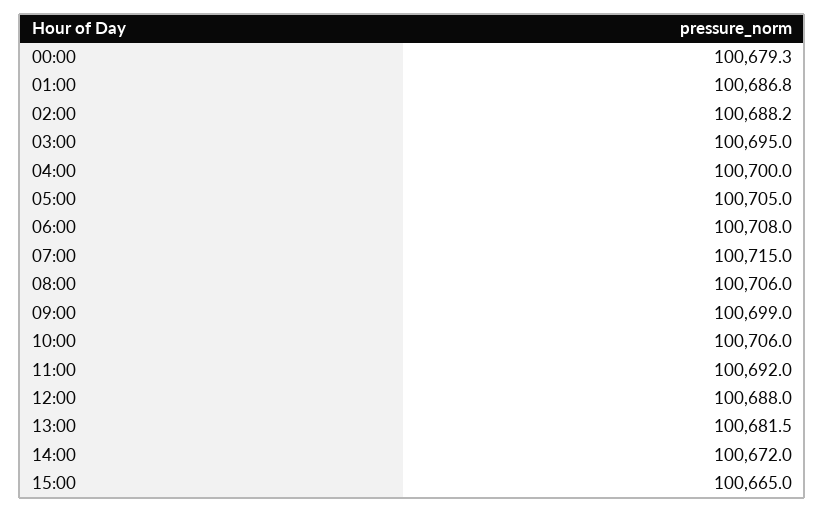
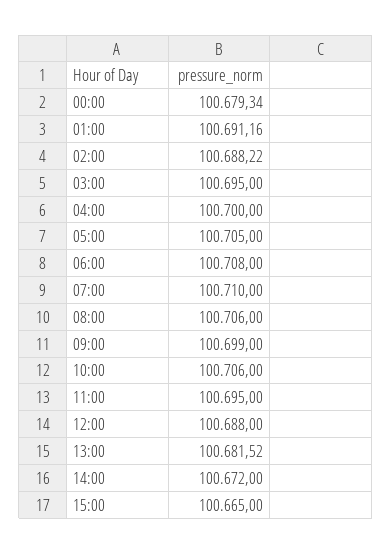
01:00: 100686.8 -> 100691.16
07:00: 100715 -> 100710
11:00: 100692 -> 100695

